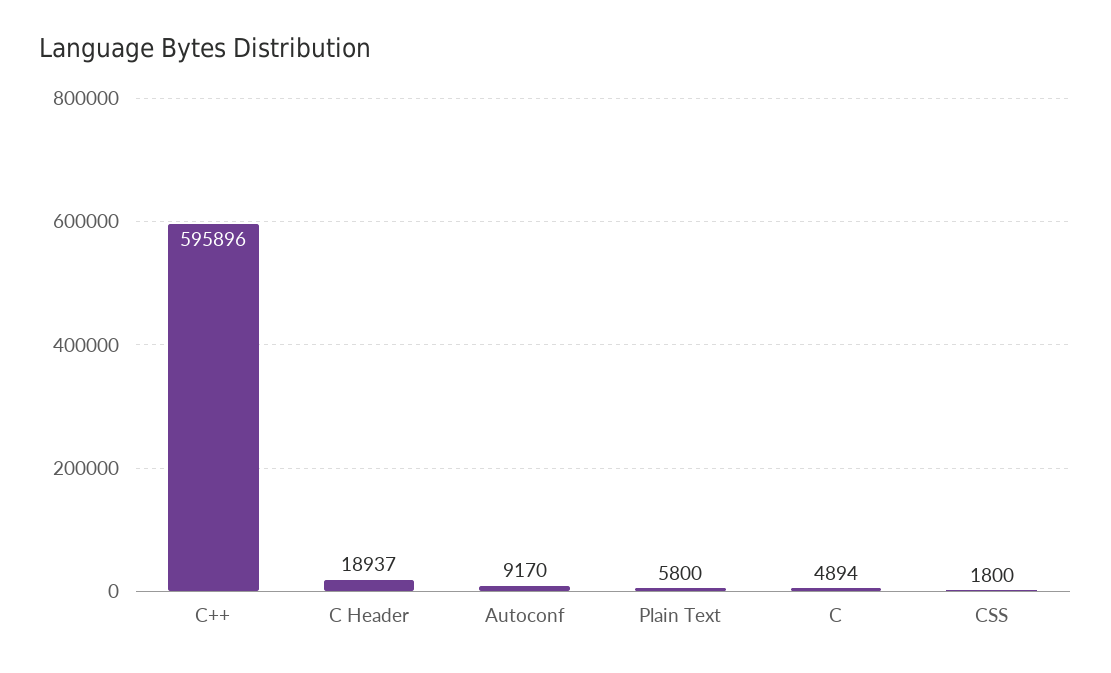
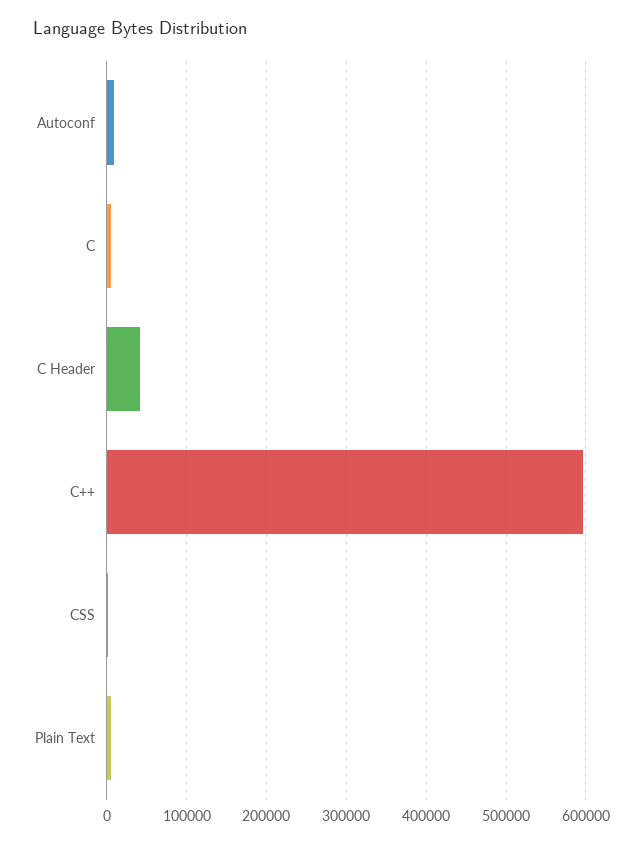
C Header: 18937 -> 40000

